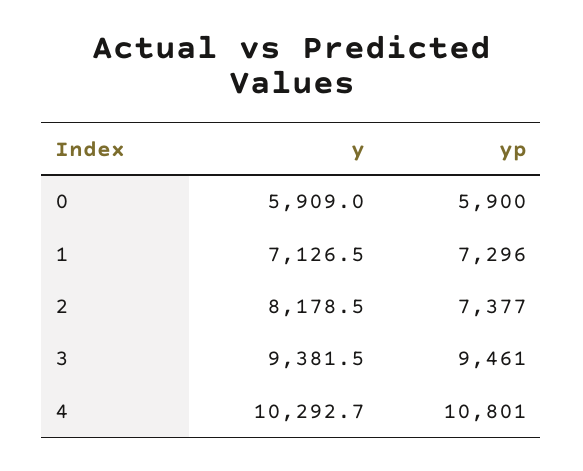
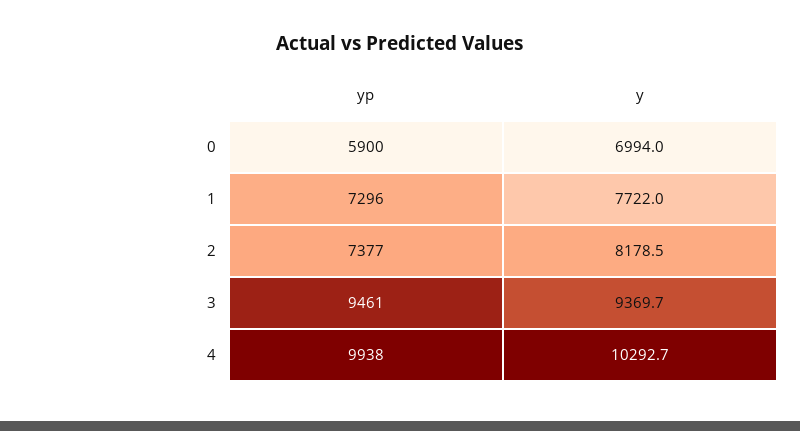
y, 0: 5909 -> 6994
y, 1: 7126.5 -> 7722
y, 3: 9381.5 -> 9369.7
yp, 4: 10801 -> 9938

